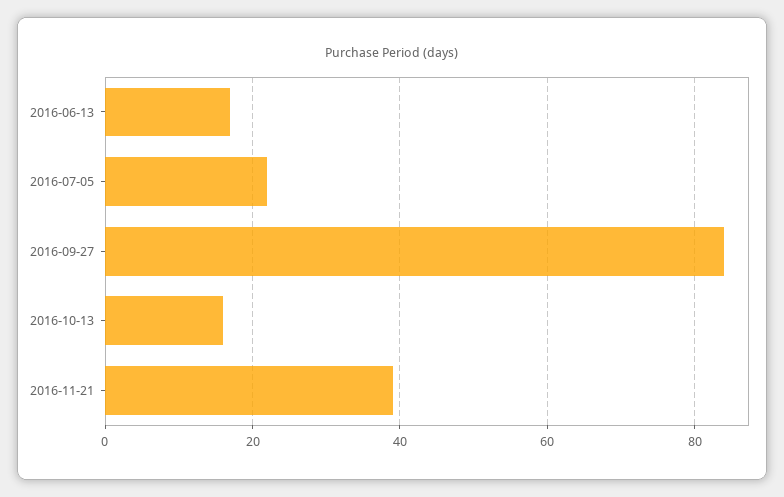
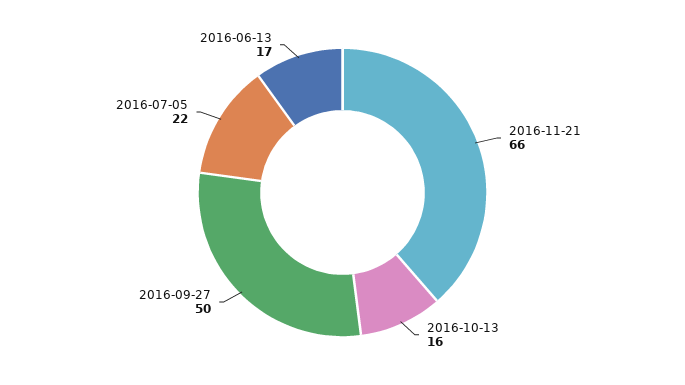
2016-09-27: 85 -> 50
2016-11-21: 40 -> 66

